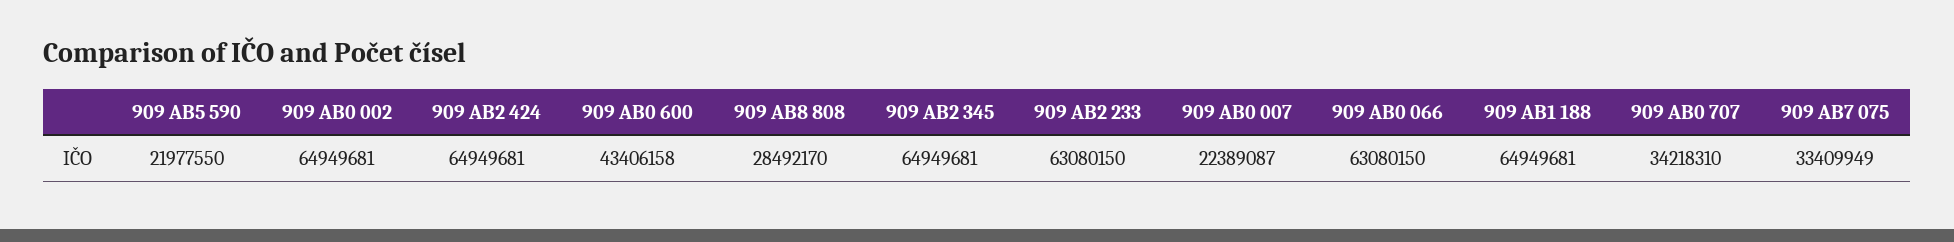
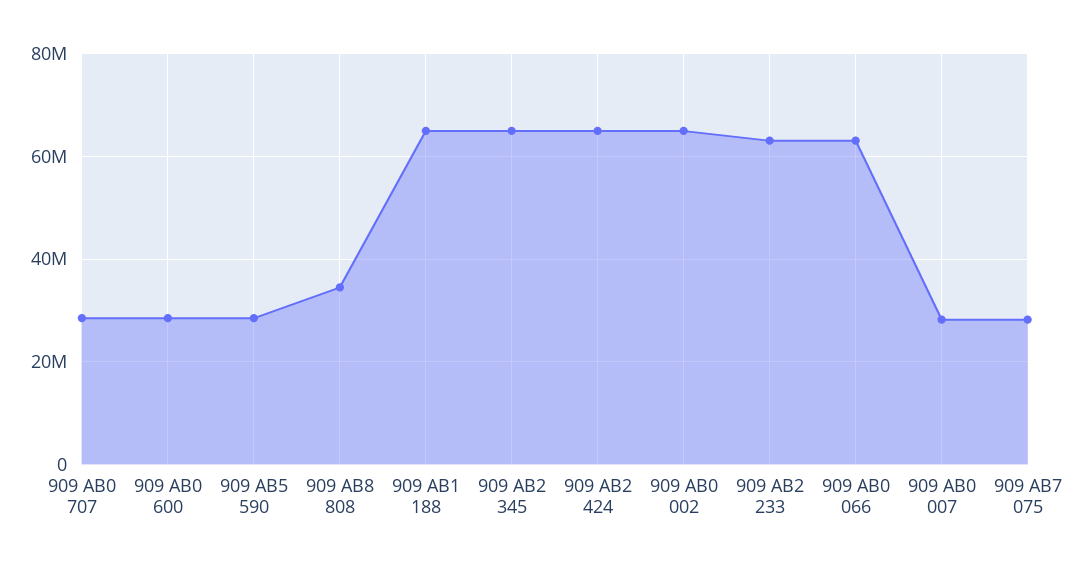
909 AB5 590: 21977550 -> 28000000
909 AB0 600: 43406158 -> 28000000
909 AB8 808: 28492170 -> 34000000
909 AB0 007: 22389087 -> 28000000
909 AB0 707: 34218310 -> 28000000
909 AB7 075: 33409949 -> 28000000

